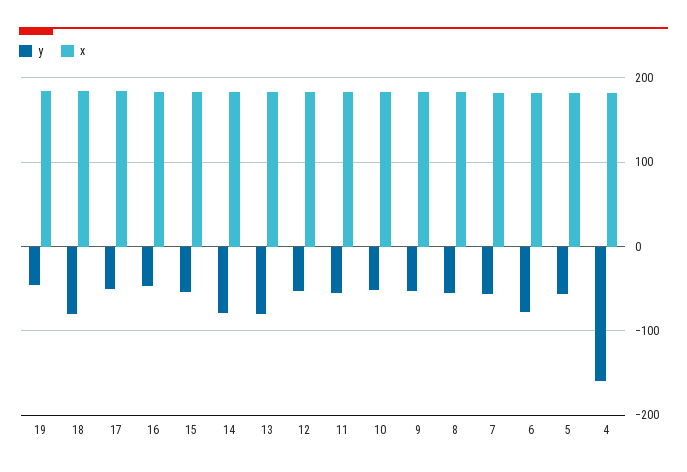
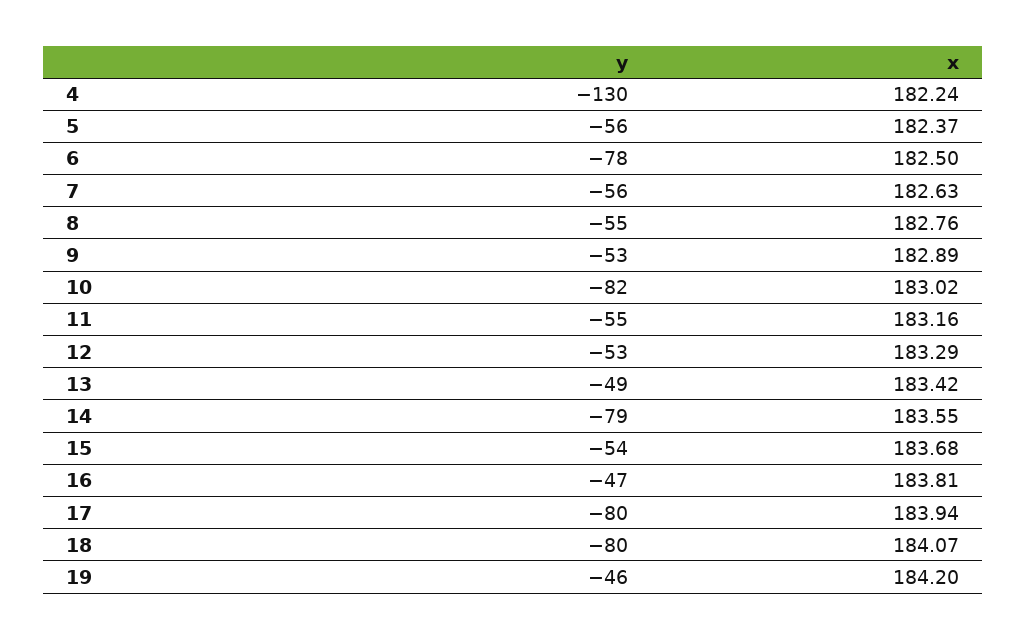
y, 17: -50 -> -80
y, 13: -80 -> -49
y, 10: -50 -> -82
y, 4: -160 -> -130

